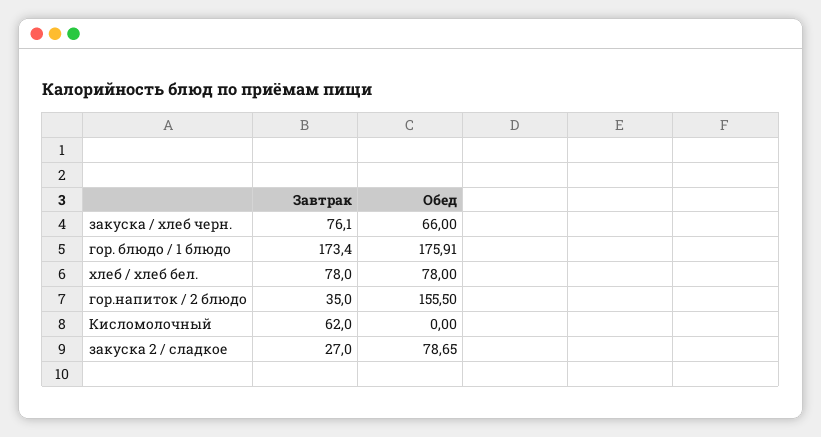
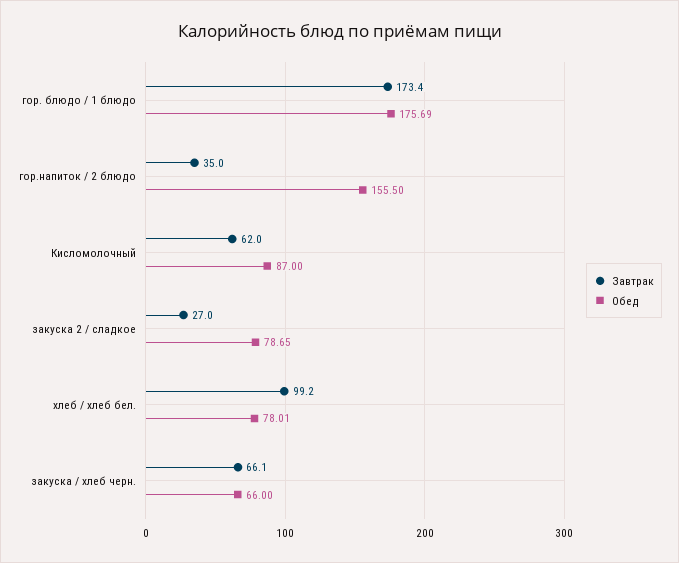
Завтрак, закуска / хлеб черн.: 76.1 -> 66.1
Обед, гор. блюдо / 1 блюдо: 175.91 -> 175.69
Завтрак, хлеб / хлеб бел.: 78 -> 99.2
Обед, хлеб / хлеб бел.: 78 -> 78.01
Обед, Кисломолочный: 0 -> 87

